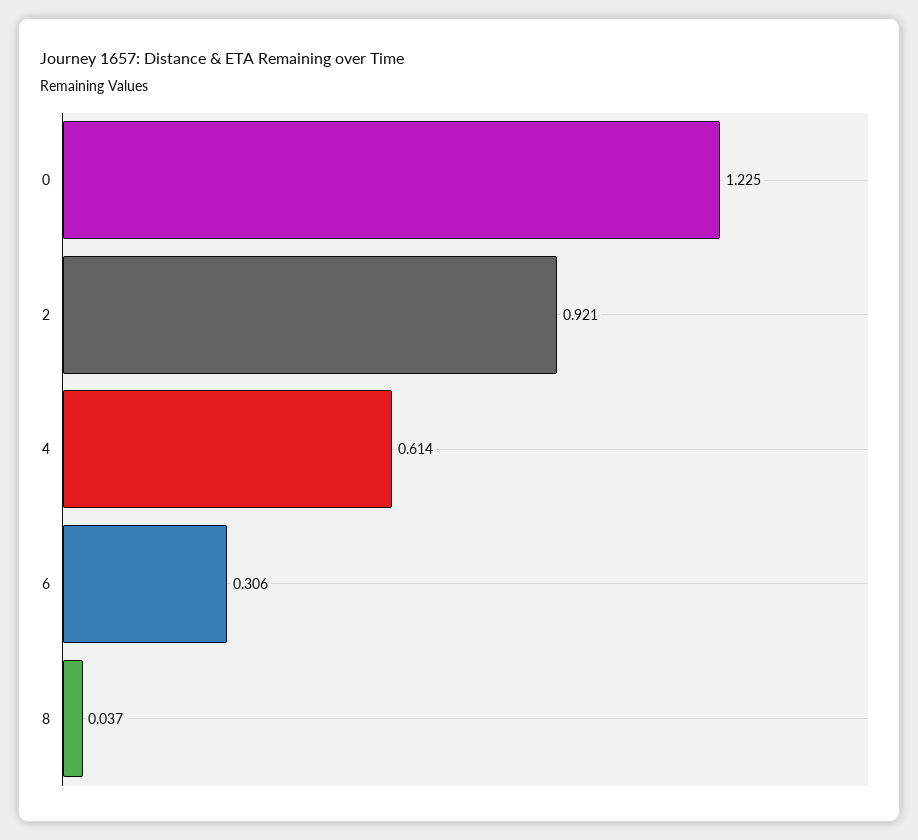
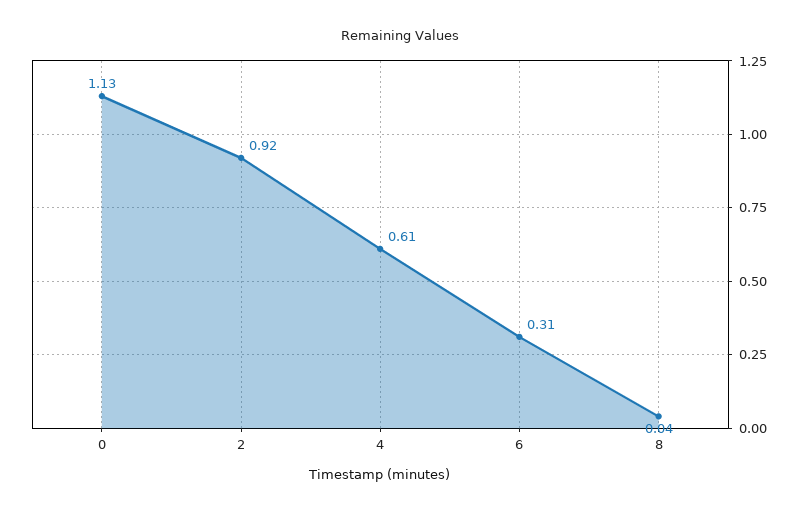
0: 1.225 -> 1.13

